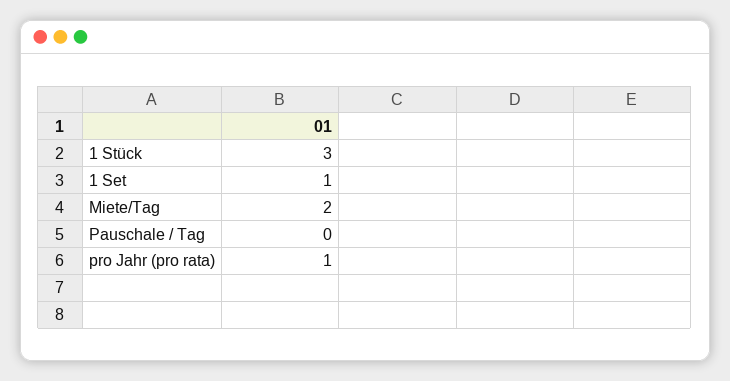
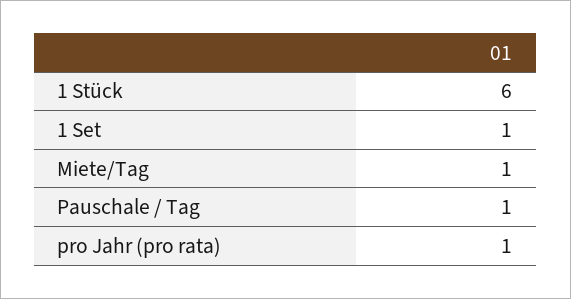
1 Stück: 3 -> 6
Miete/Tag: 2 -> 1
Pauschale / Tag: 0 -> 1

